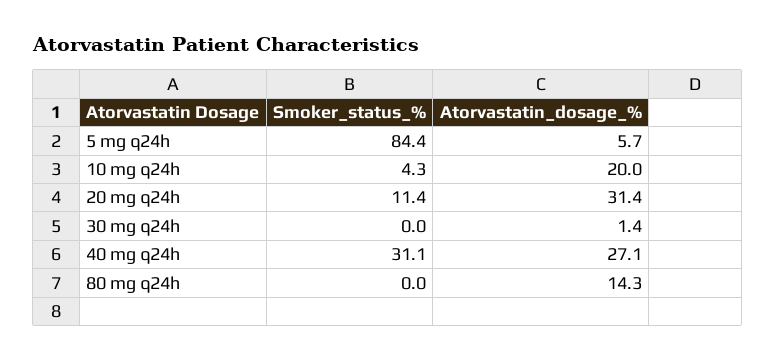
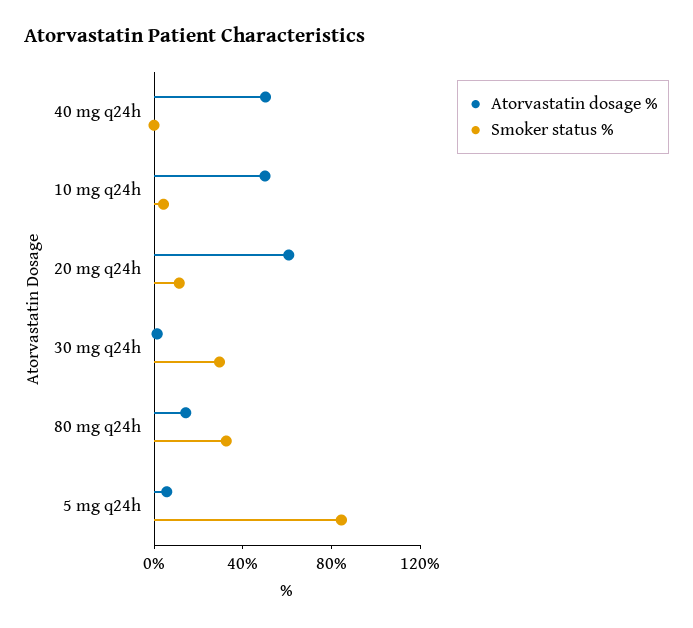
Atorvastatin_dosage_%, 10 mg q24h: 20 -> 50
Atorvastatin_dosage_%, 20 mg q24h: 31.4 -> 60
Smoker_status_%, 30 mg q24h: 0 -> 30
Smoker_status_%, 40 mg q24h: 31.1 -> 0
Atorvastatin_dosage_%, 40 mg q24h: 27.1 -> 50
Smoker_status_%, 80 mg q24h: 0 -> 30

